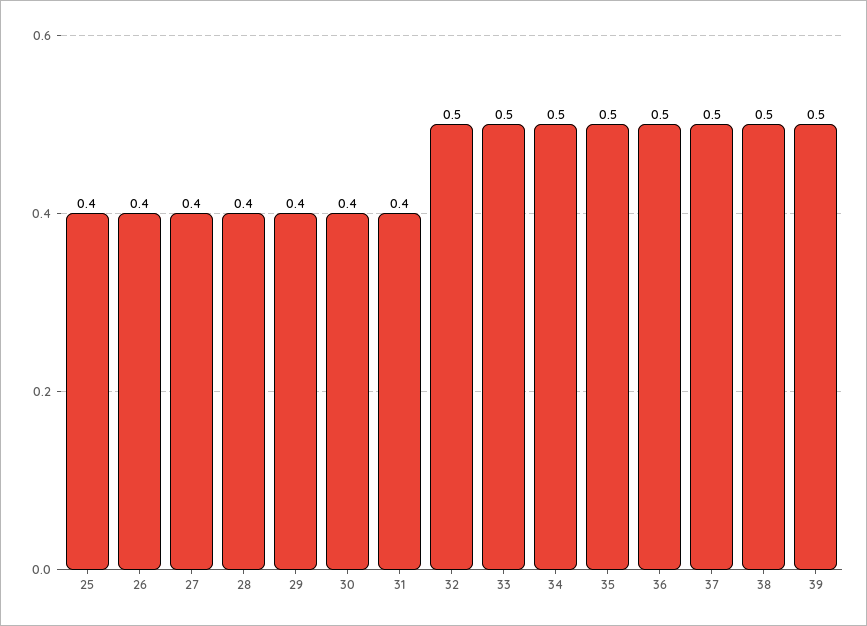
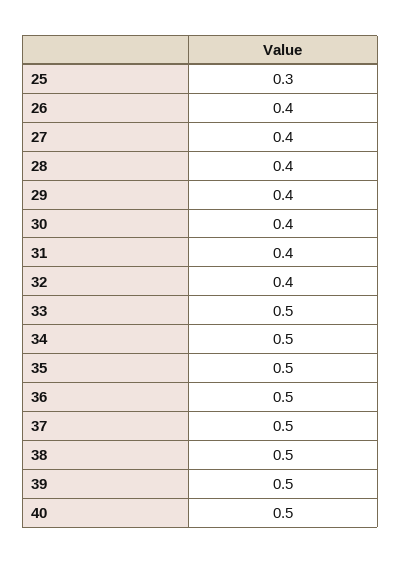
25: 0.4 -> 0.3
32: 0.5 -> 0.4
40: none -> 0.5

